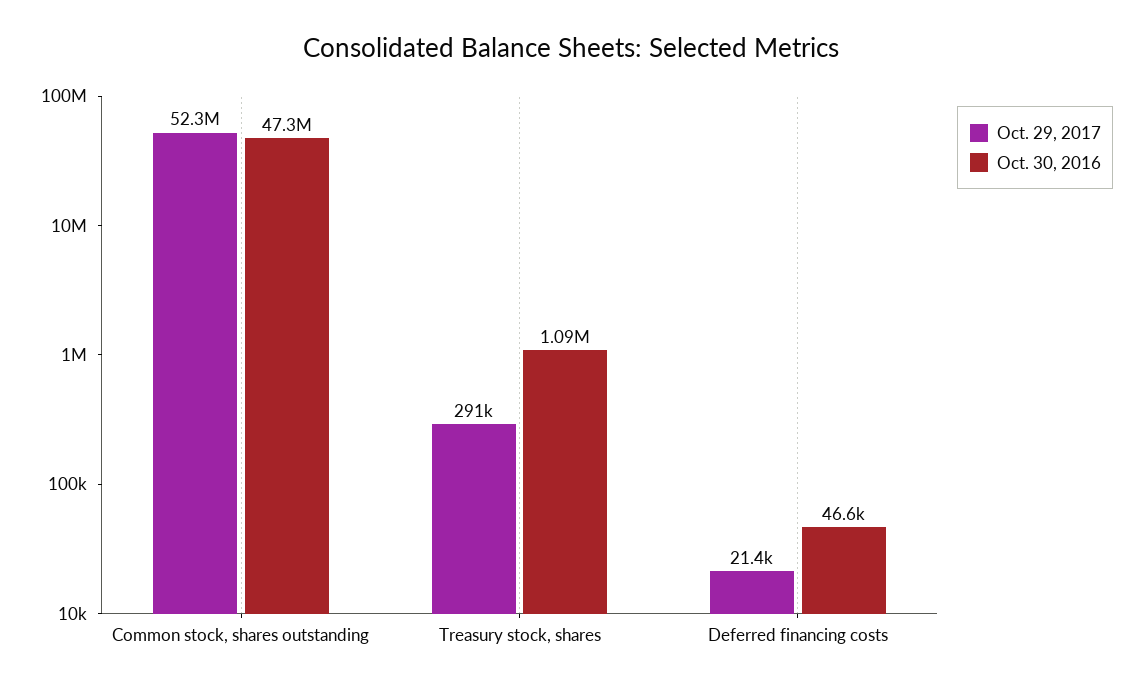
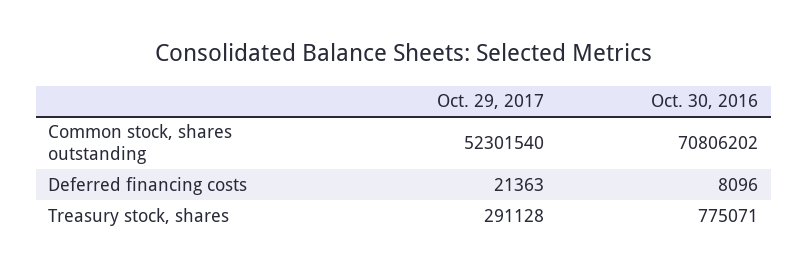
Oct. 30, 2016, Common stock, shares outstanding: 47300000 -> 70806202
Oct. 30, 2016, Treasury stock, shares: 1090000 -> 775071
Oct. 30, 2016, Deferred financing costs: 46600 -> 8096

